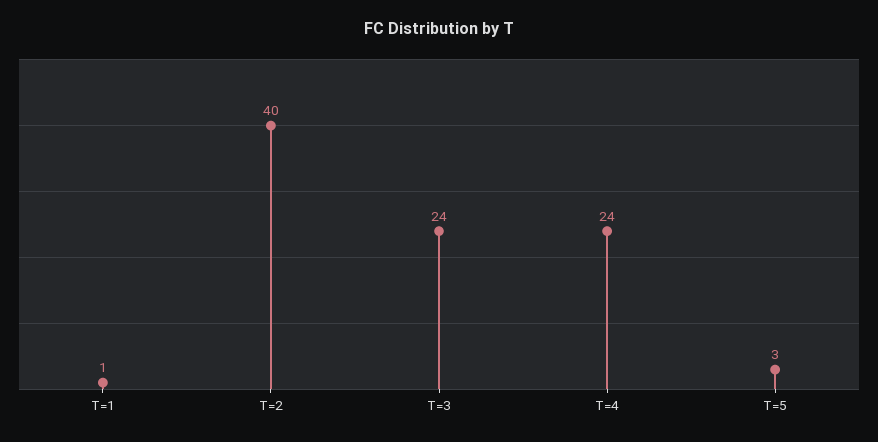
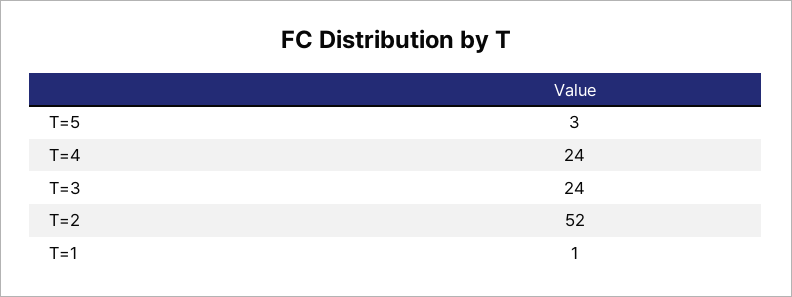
T=2: 40 -> 52

